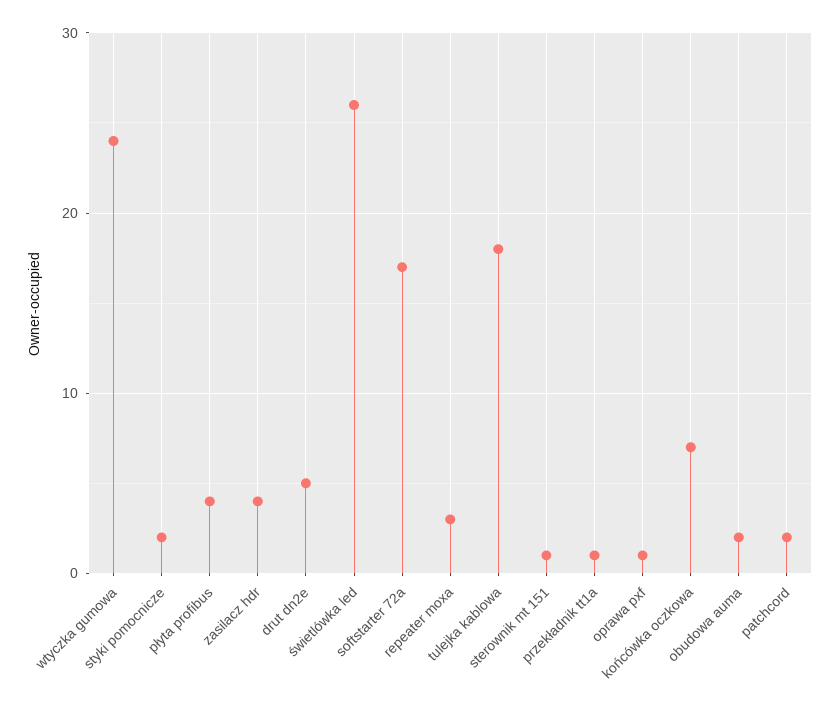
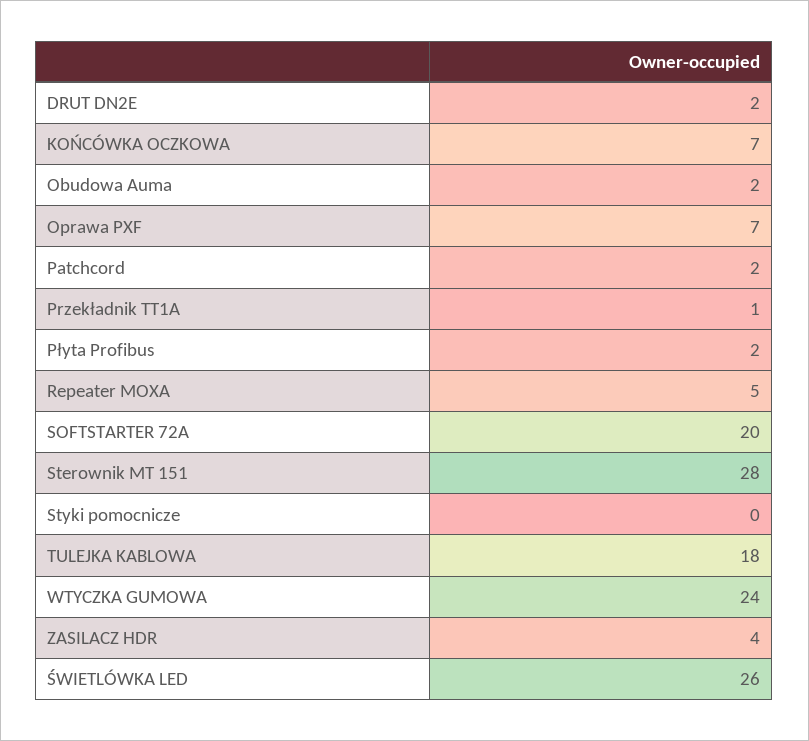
styki pomocnicze: 2 -> 0
płyta profibus: 4 -> 2
drut dn2e: 5 -> 2
softstarter 72a: 17 -> 20
repeater moxa: 3 -> 5
sterownik mt 151: 1 -> 28
oprawa pxf: 1 -> 7

